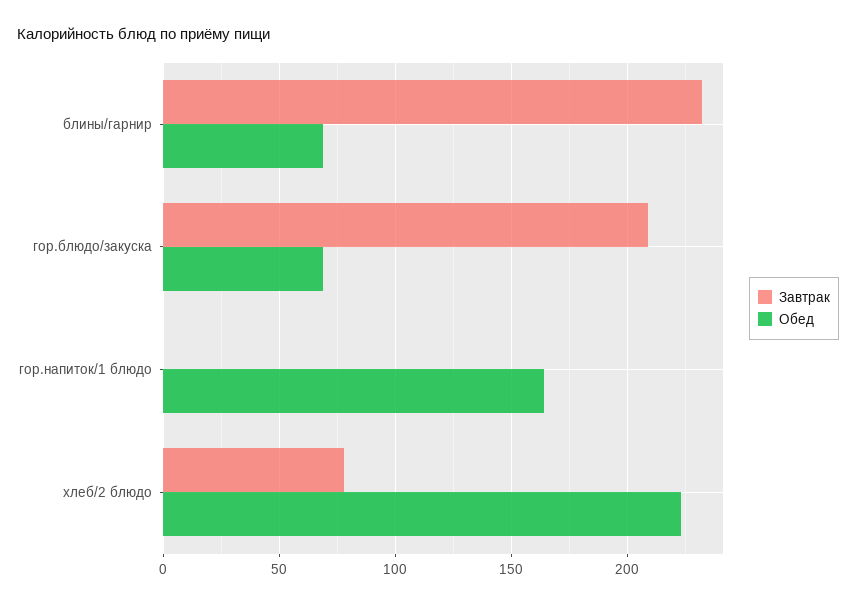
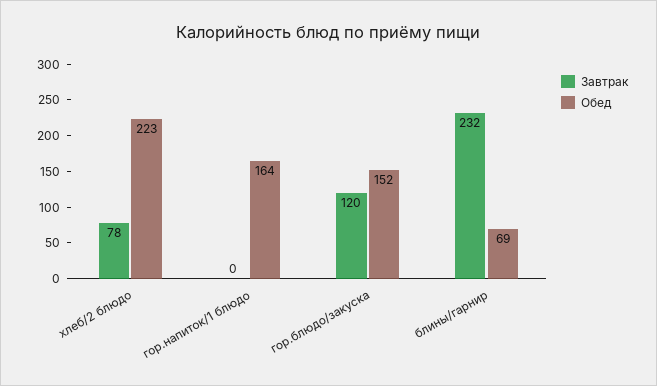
Завтрак, гор.блюдо/закуска: 210 -> 120
Обед, гор.блюдо/закуска: 70 -> 152

